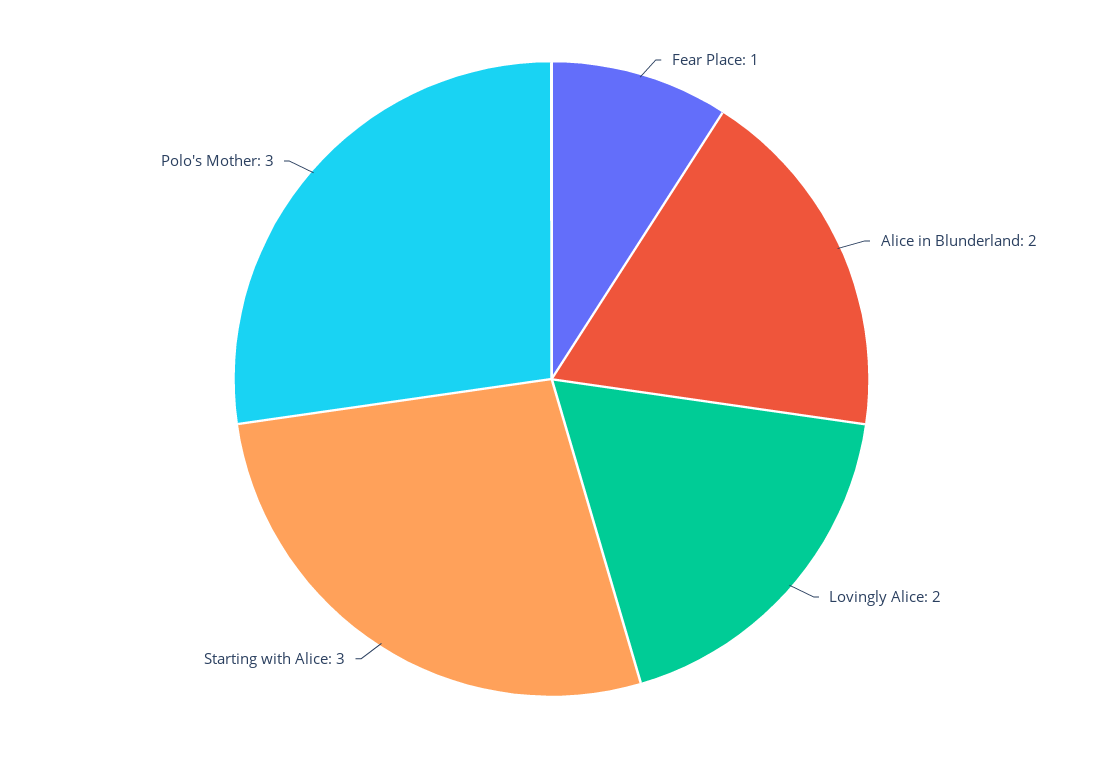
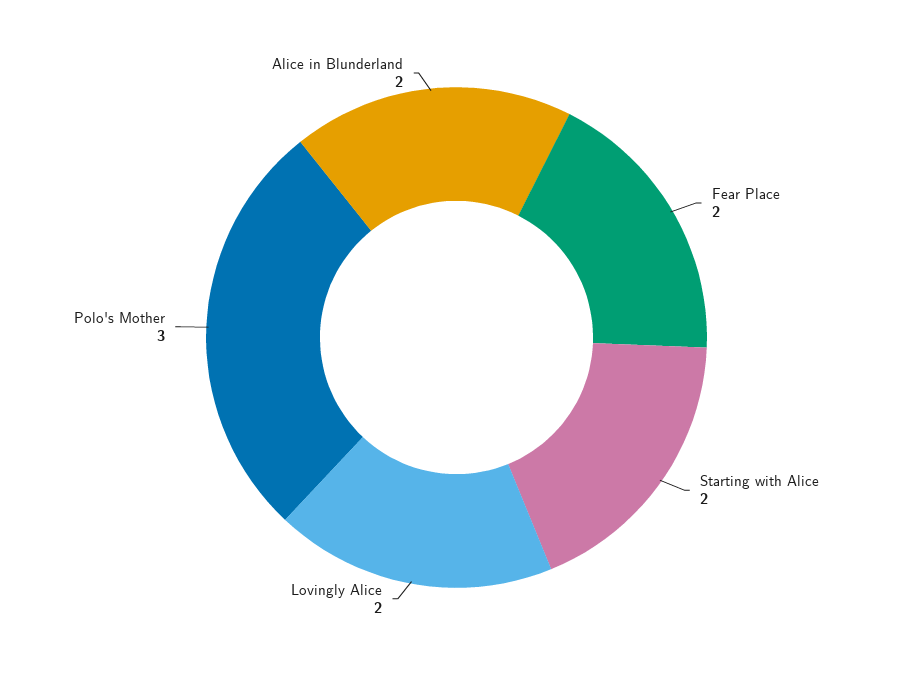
Fear Place: 1 -> 2
Starting with Alice: 3 -> 2

